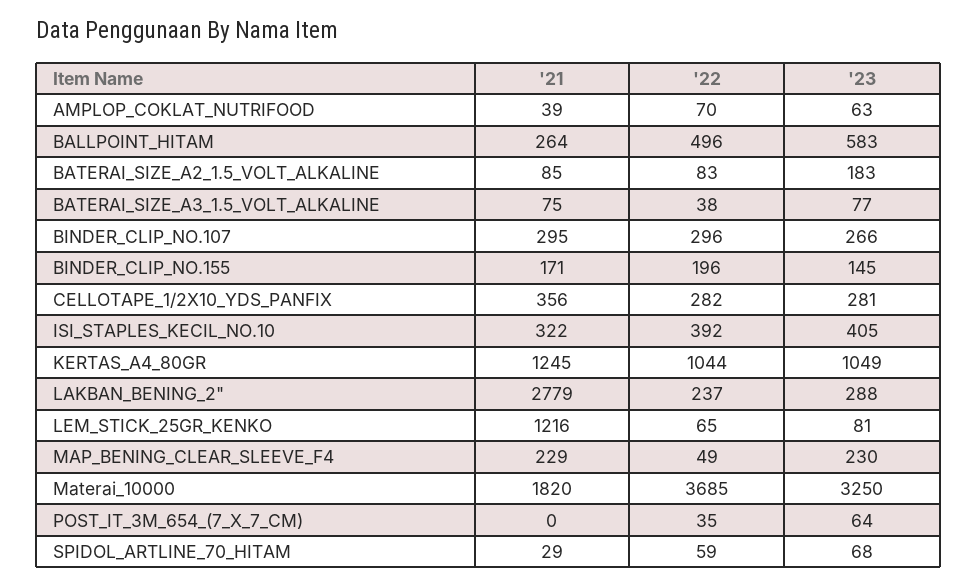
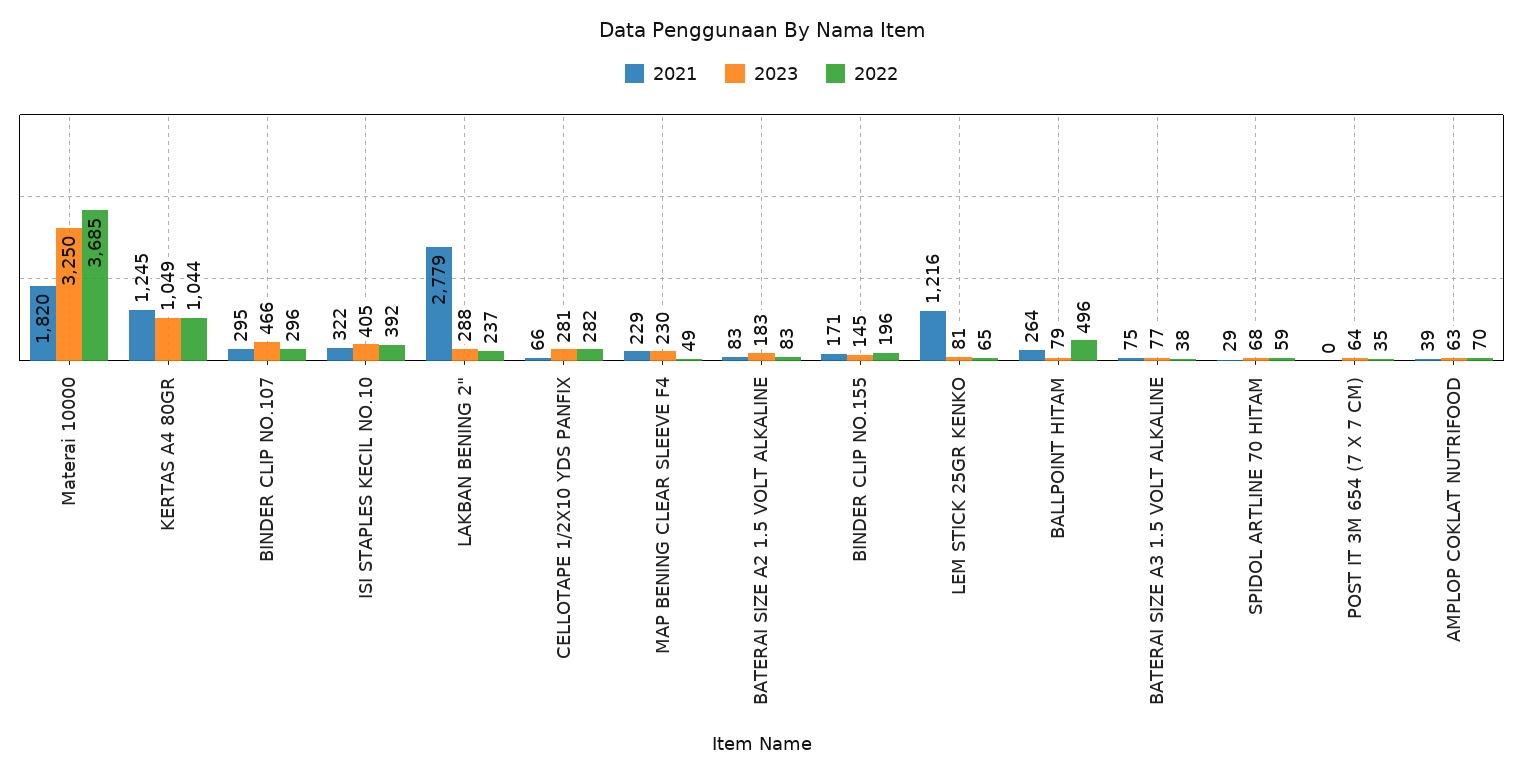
'23, BALLPOINT_HITAM: 583 -> 79
'21, BATERAI_SIZE_A2_1.5_VOLT_ALKALINE: 85 -> 83
'23, BINDER_CLIP_NO.107: 266 -> 466
'21, CELLOTAPE_1/2X10_YDS_PANFIX: 356 -> 66

